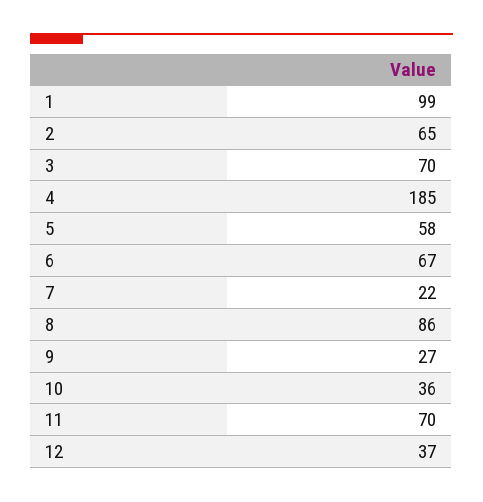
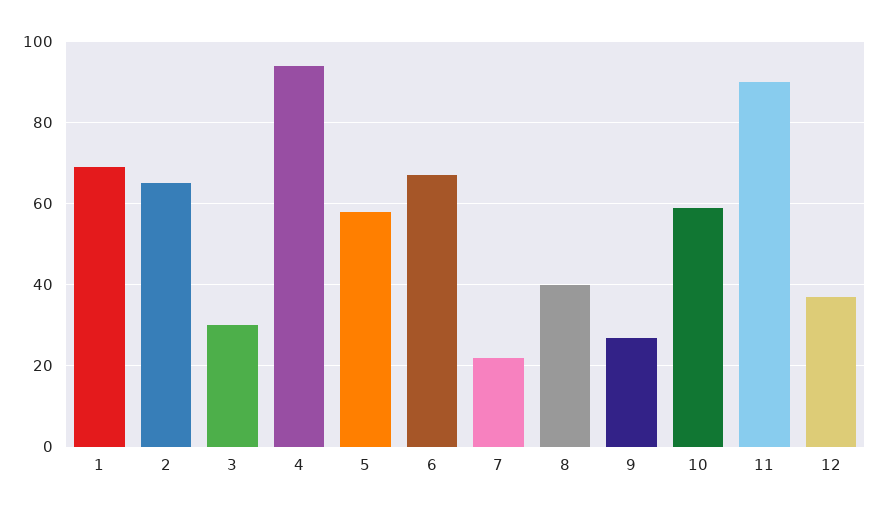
1: 99 -> 70
3: 70 -> 30
4: 185 -> 95
8: 86 -> 40
10: 36 -> 60
11: 70 -> 90

